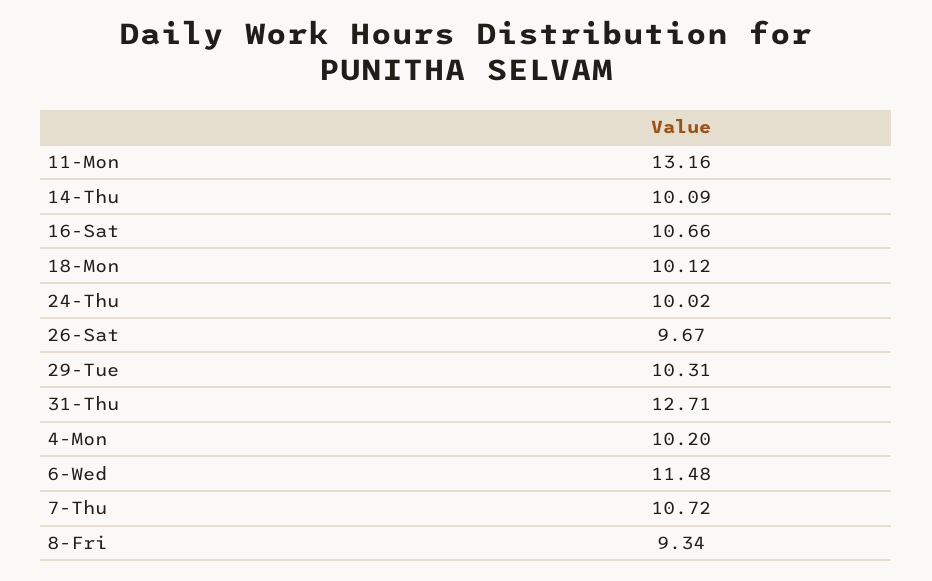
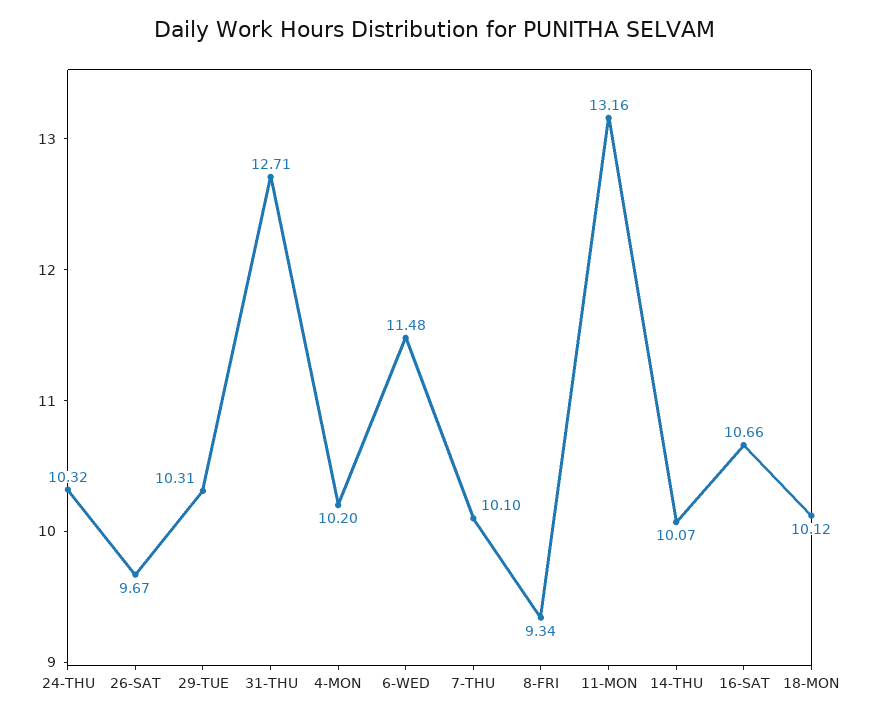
14-Thu: 10.09 -> 10.07
24-Thu: 10.02 -> 10.32
7-Thu: 10.72 -> 10.1

